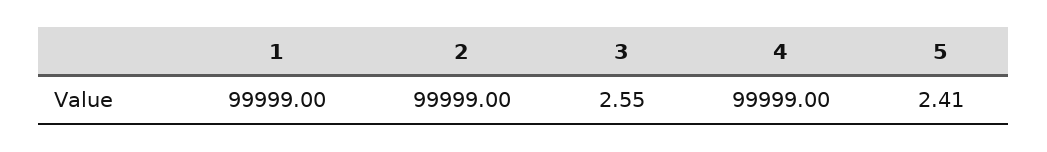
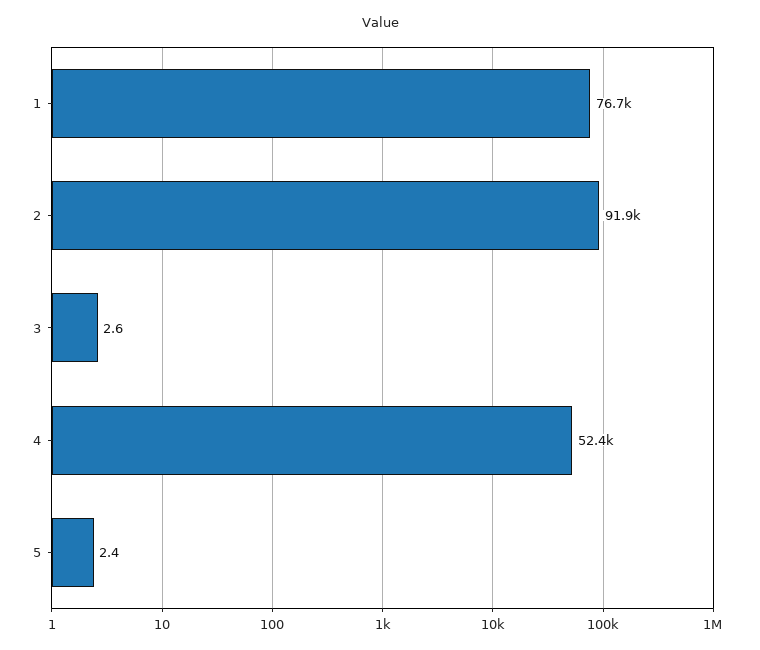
1: 99999 -> 76700
2: 99999 -> 91900
4: 99999 -> 52400

